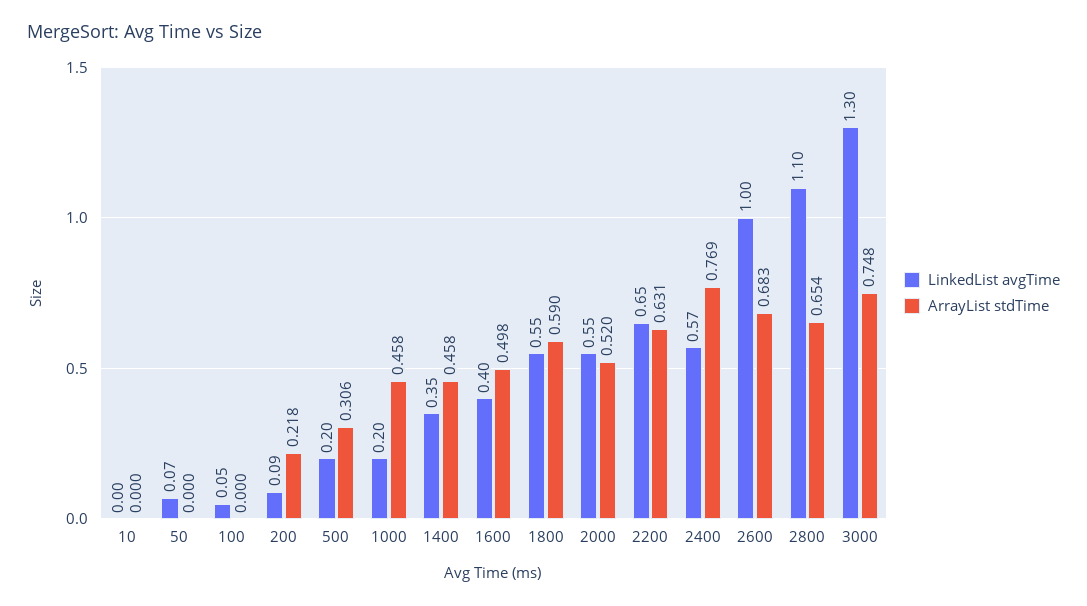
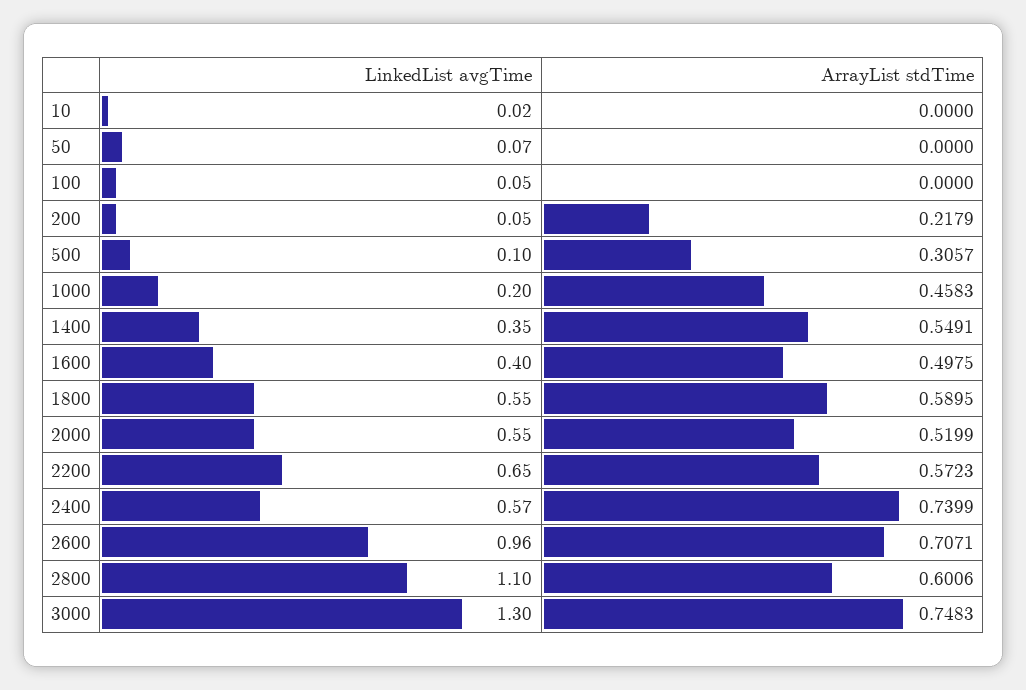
LinkedList avgTime, 10: 0 -> 0.02
LinkedList avgTime, 200: 0.09 -> 0.05
LinkedList avgTime, 500: 0.2 -> 0.1
ArrayList stdTime, 1400: 0.458 -> 0.5491
ArrayList stdTime, 2200: 0.631 -> 0.5723
ArrayList stdTime, 2400: 0.769 -> 0.7399
LinkedList avgTime, 2600: 1 -> 0.96
ArrayList stdTime, 2600: 0.683 -> 0.7071
ArrayList stdTime, 2800: 0.654 -> 0.6006

